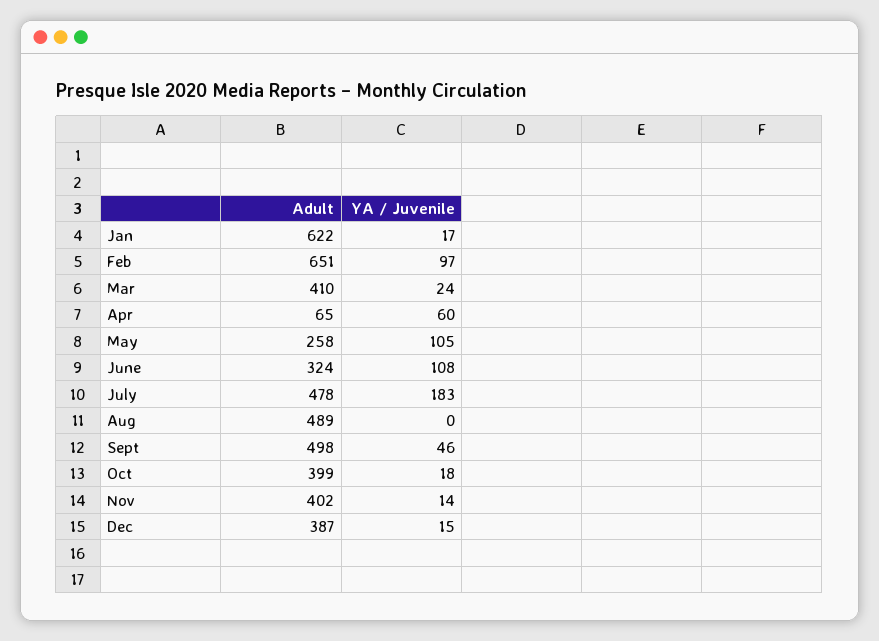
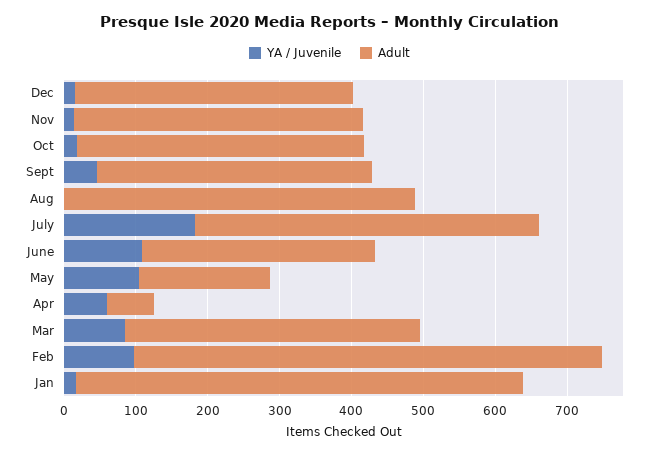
YA / Juvenile, Mar: 24 -> 80
Adult, May: 258 -> 180
Adult, Sept: 498 -> 380

